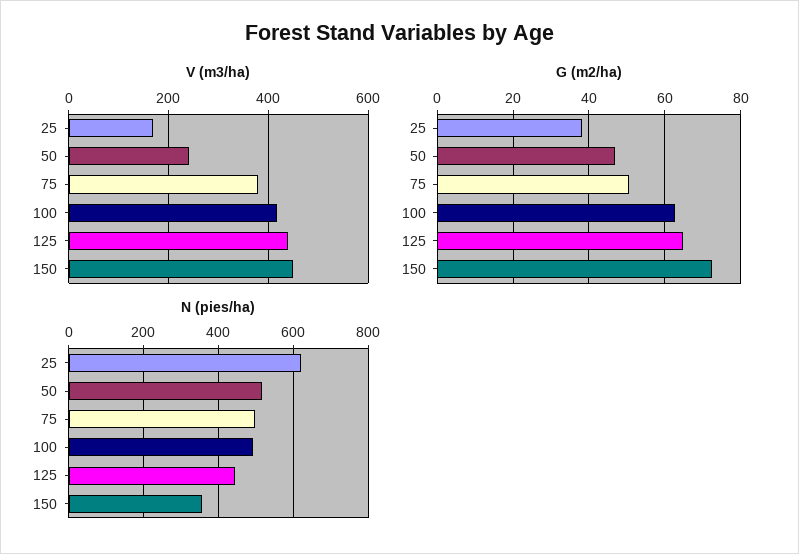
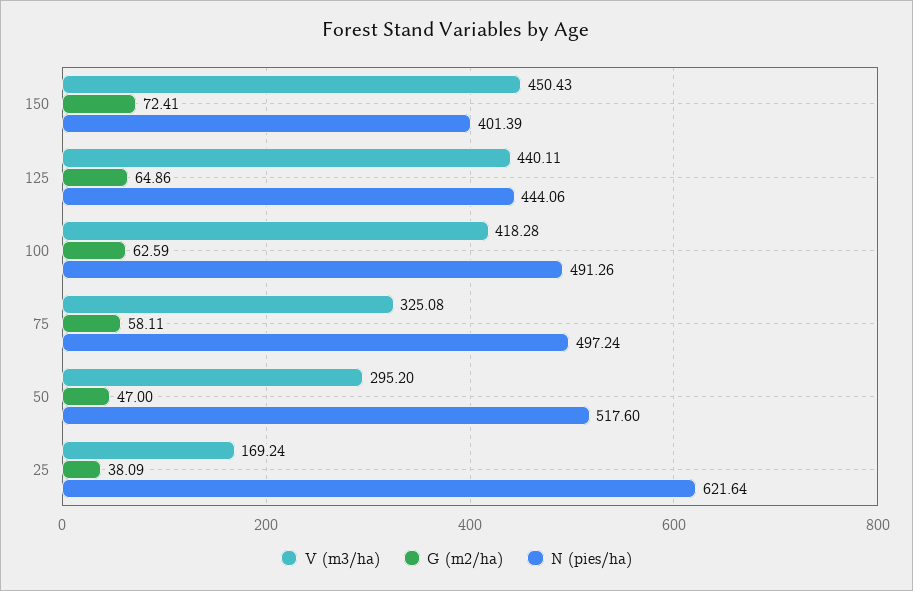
V (m3/ha), 50: 240 -> 295.2
V (m3/ha), 75: 380 -> 325.08
G (m2/ha), 75: 50 -> 58.11
N (pies/ha), 150: 360 -> 401.39

